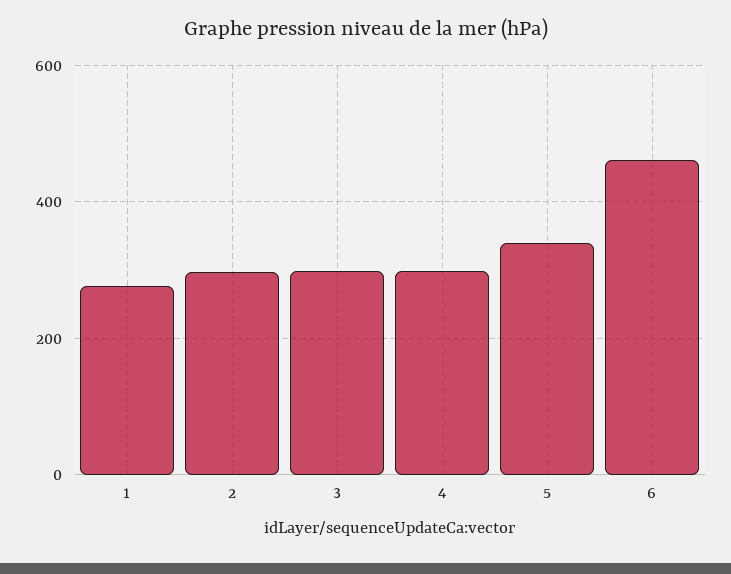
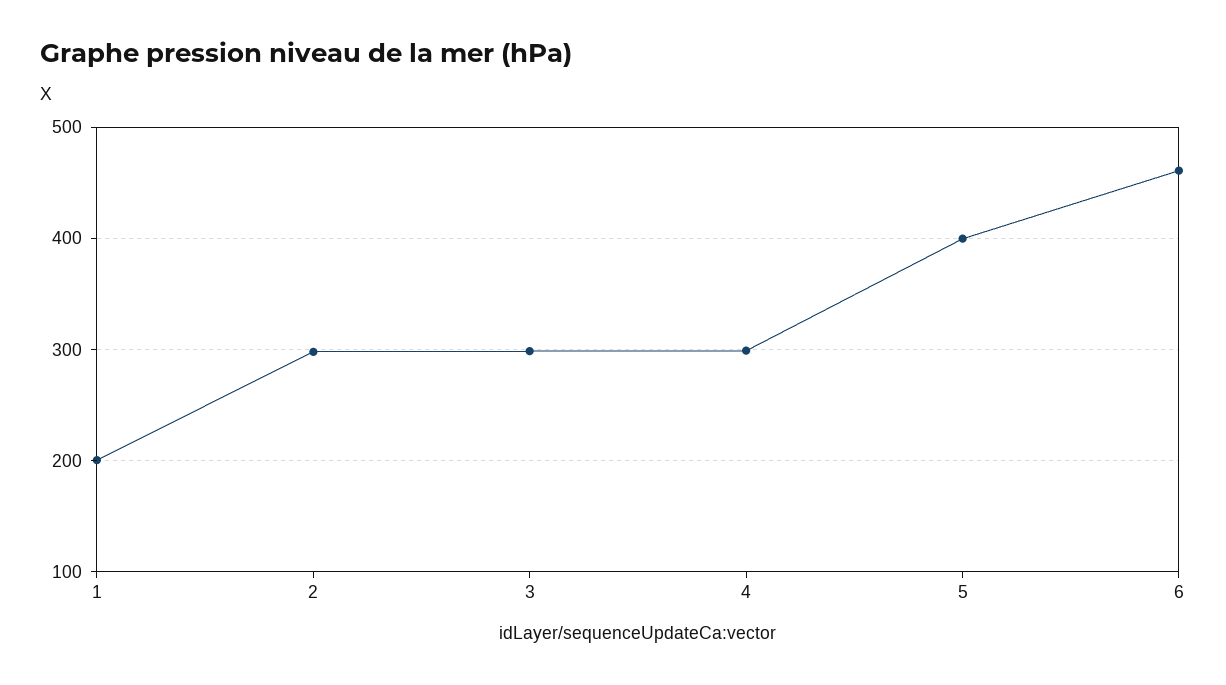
1: 280 -> 200
5: 340 -> 400

